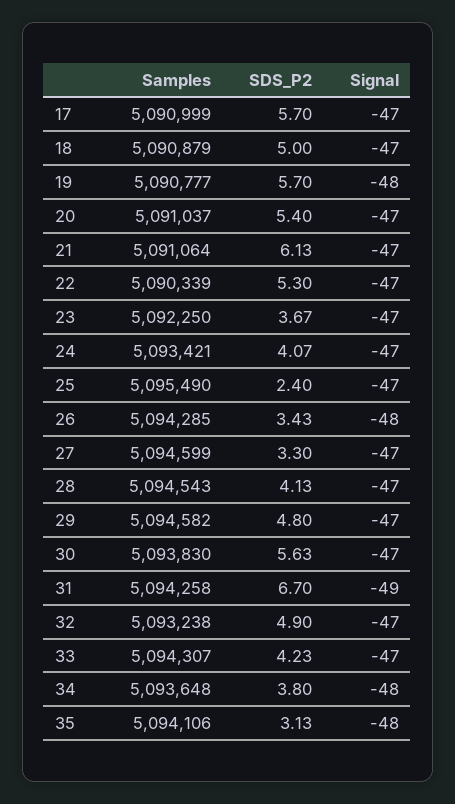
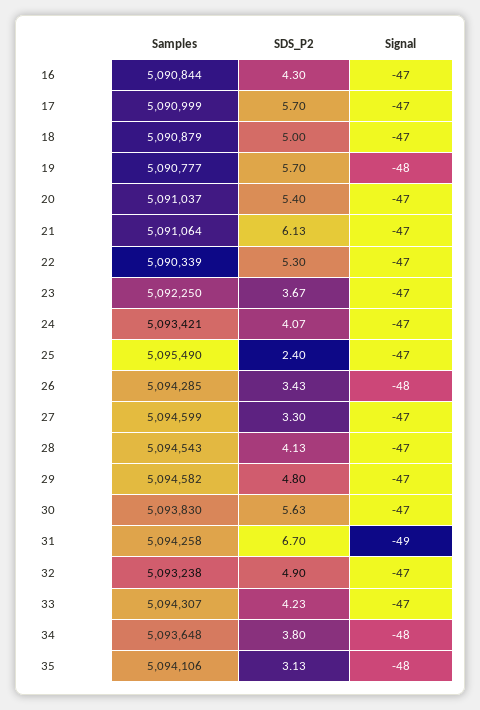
Samples, 16: none -> 5090844
SDS_P2, 16: none -> 4.3
Signal, 16: none -> -47

